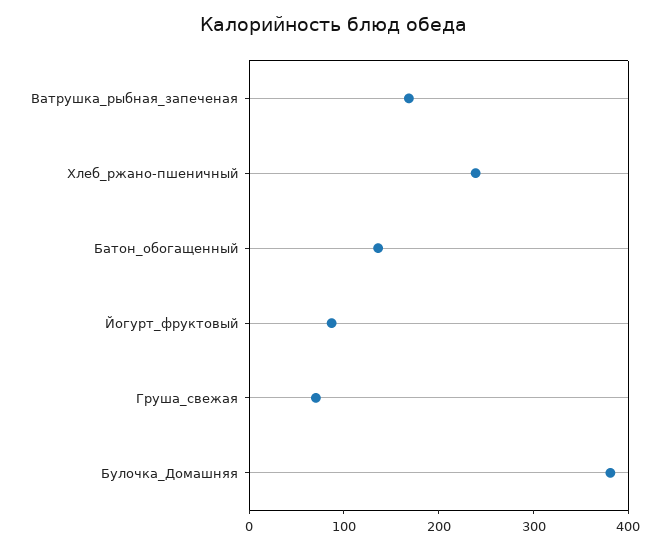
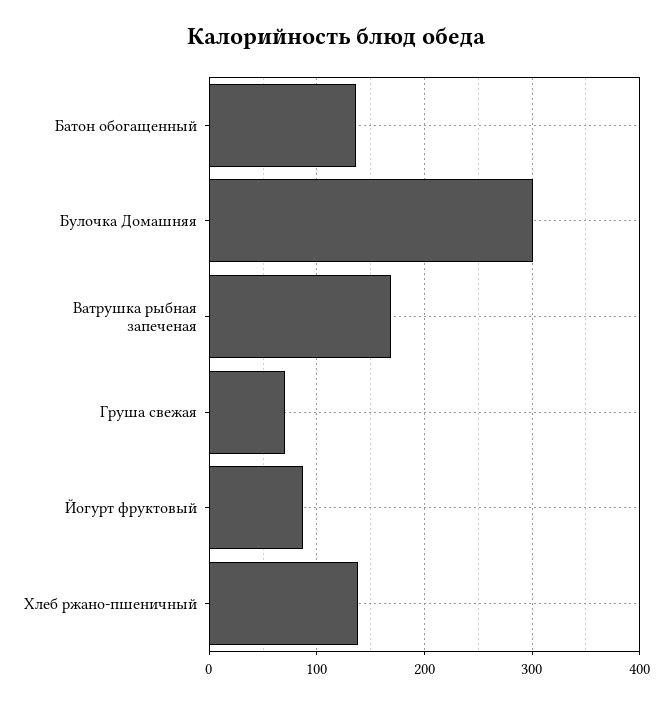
Хлеб_ржано-пшеничный: 240 -> 140
Булочка_Домашняя: 380 -> 300

